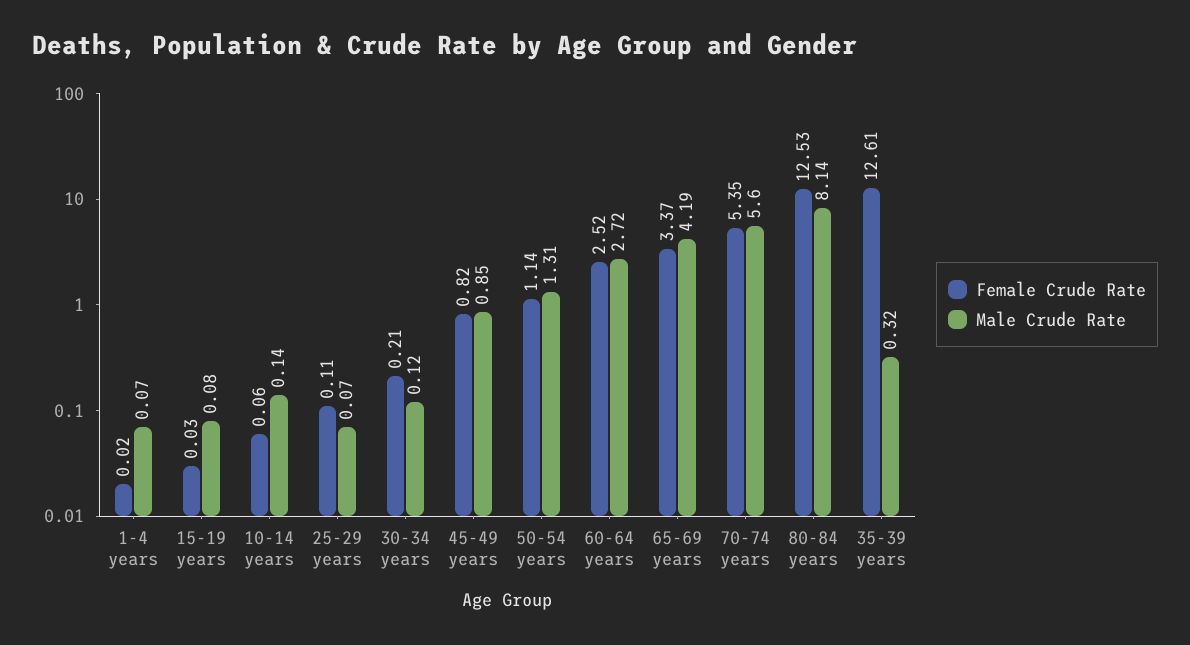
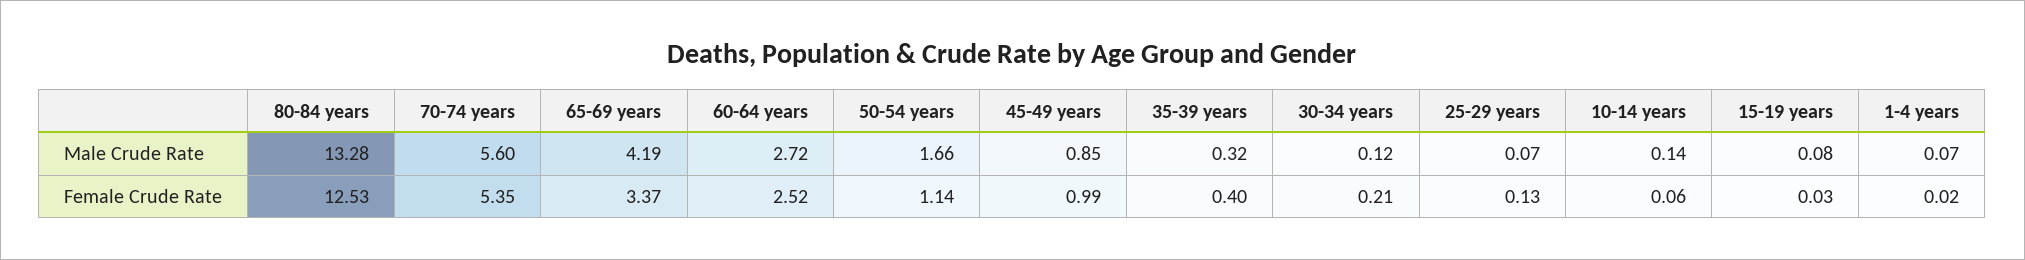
Female Crude Rate, 25-29 years: 0.11 -> 0.13
Female Crude Rate, 45-49 years: 0.82 -> 0.99
Male Crude Rate, 50-54 years: 1.31 -> 1.66
Male Crude Rate, 80-84 years: 8.14 -> 13.28
Female Crude Rate, 35-39 years: 12.61 -> 0.4

